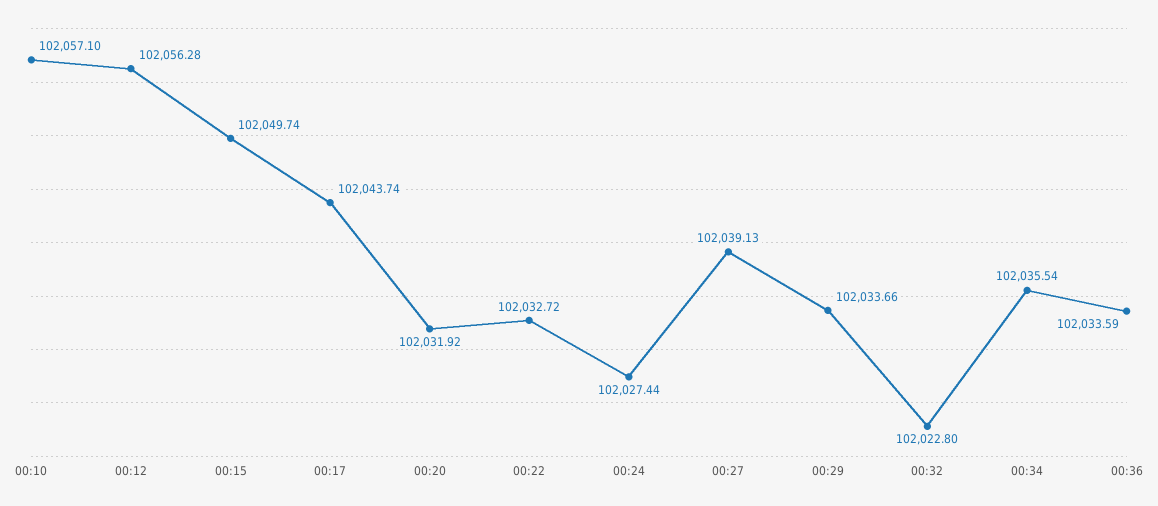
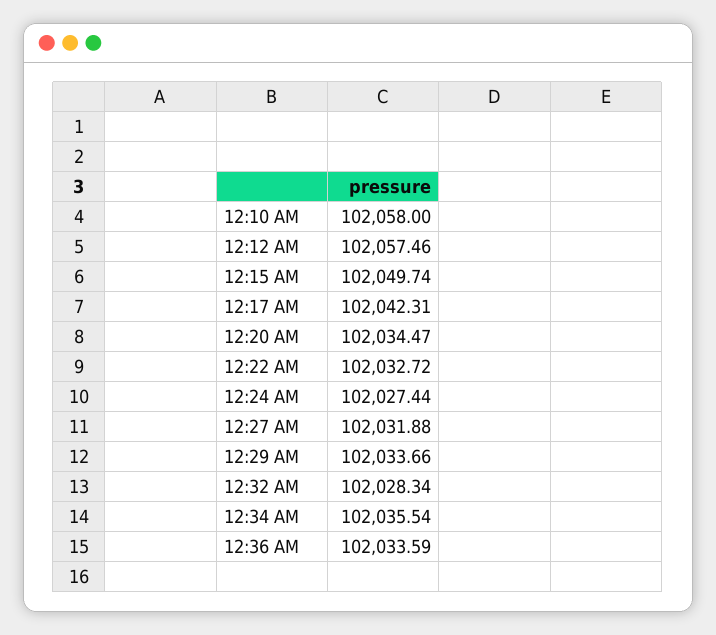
00:10: 102057.1 -> 102058
00:12: 102056.28 -> 102057.46
00:17: 102043.74 -> 102042.31
00:20: 102031.92 -> 102034.47
00:27: 102039.13 -> 102031.88
00:32: 102022.8 -> 102028.34

